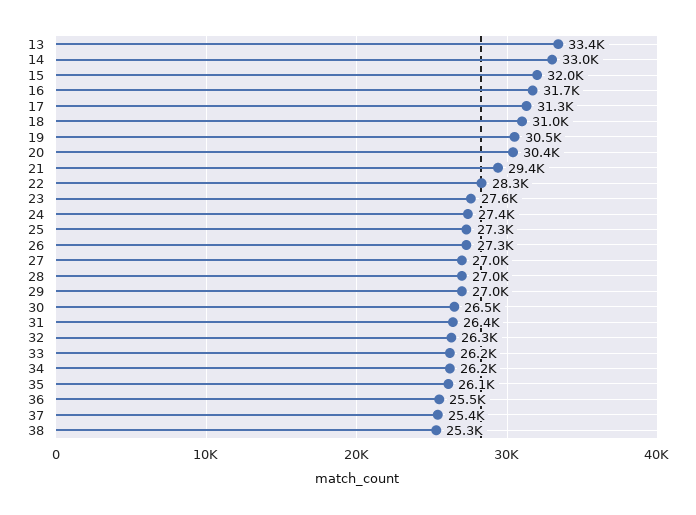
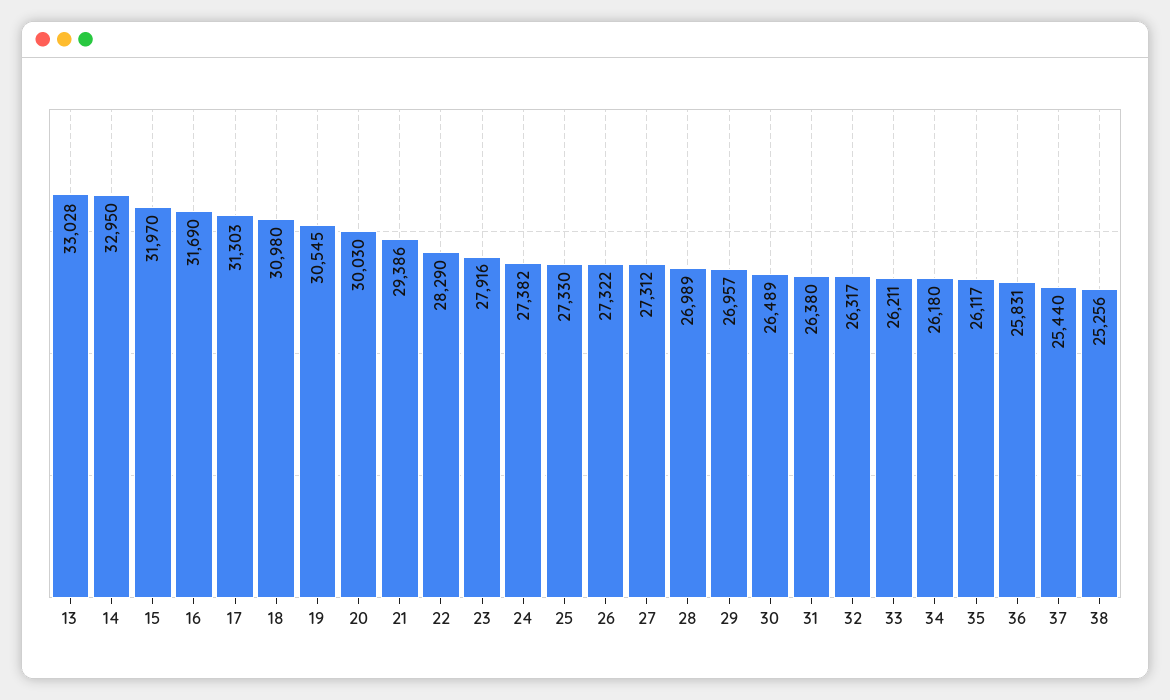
13: 33400 -> 33028
20: 30400 -> 30030
23: 27600 -> 27916
27: 27000 -> 27312
36: 25500 -> 25831

